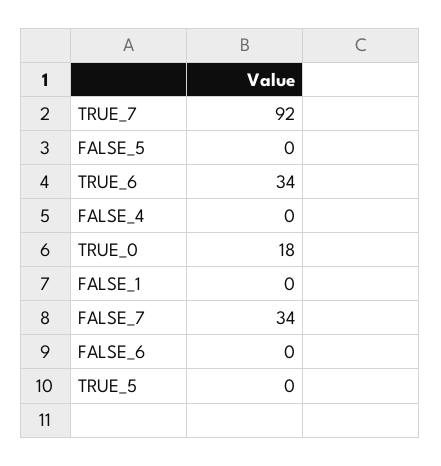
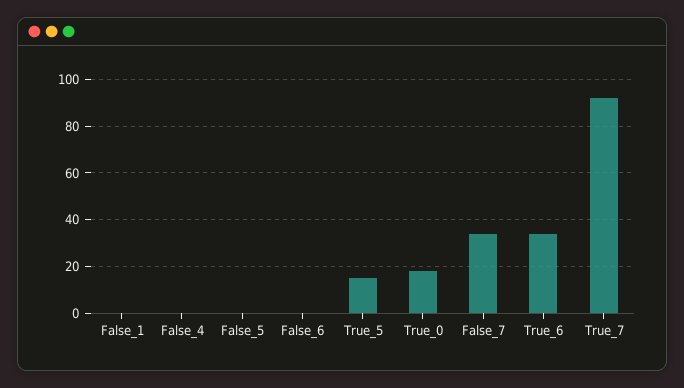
TRUE_5: 0 -> 15

